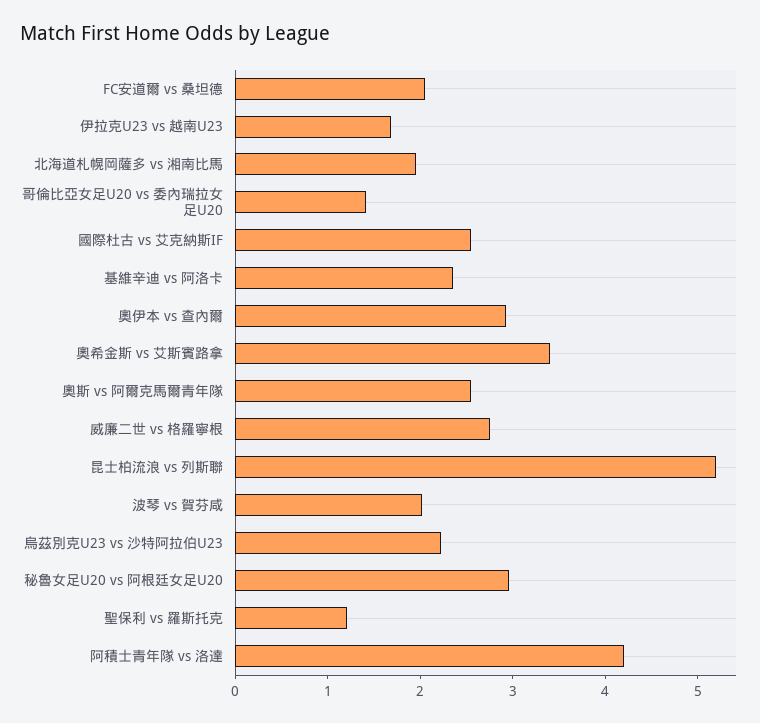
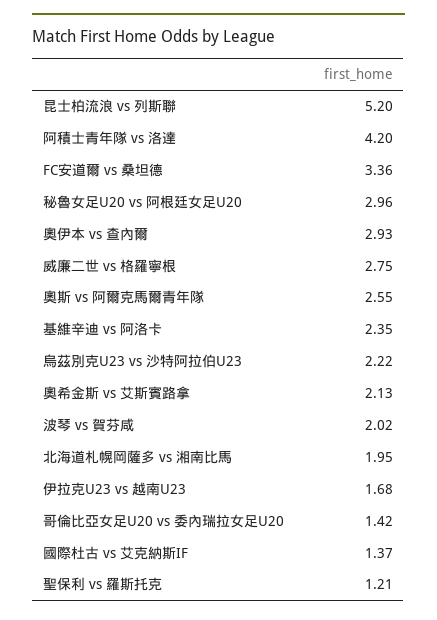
FC安道爾 vs 桑坦德: 2 -> 3.36
國際杜古 vs 艾克納斯IF: 2.6 -> 1.37
奧希金斯 vs 艾斯賓路拿: 3.4 -> 2.13

